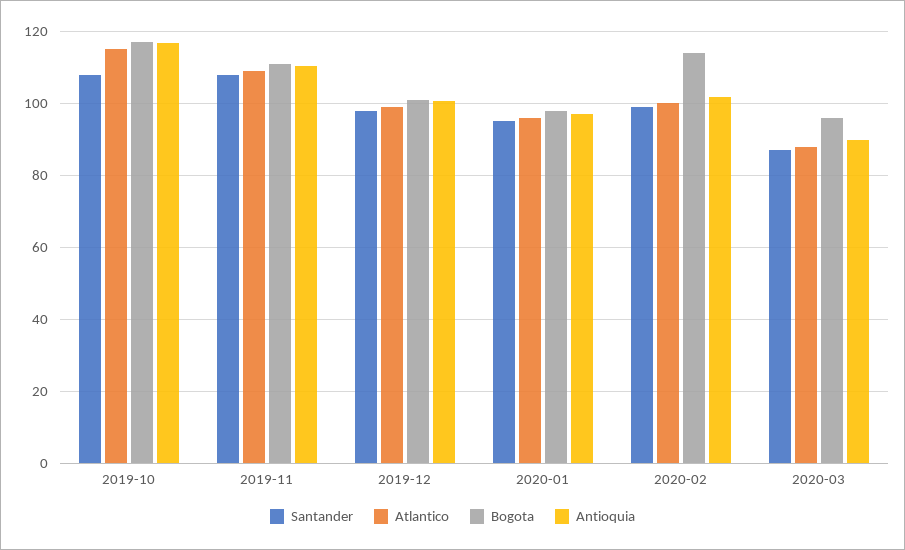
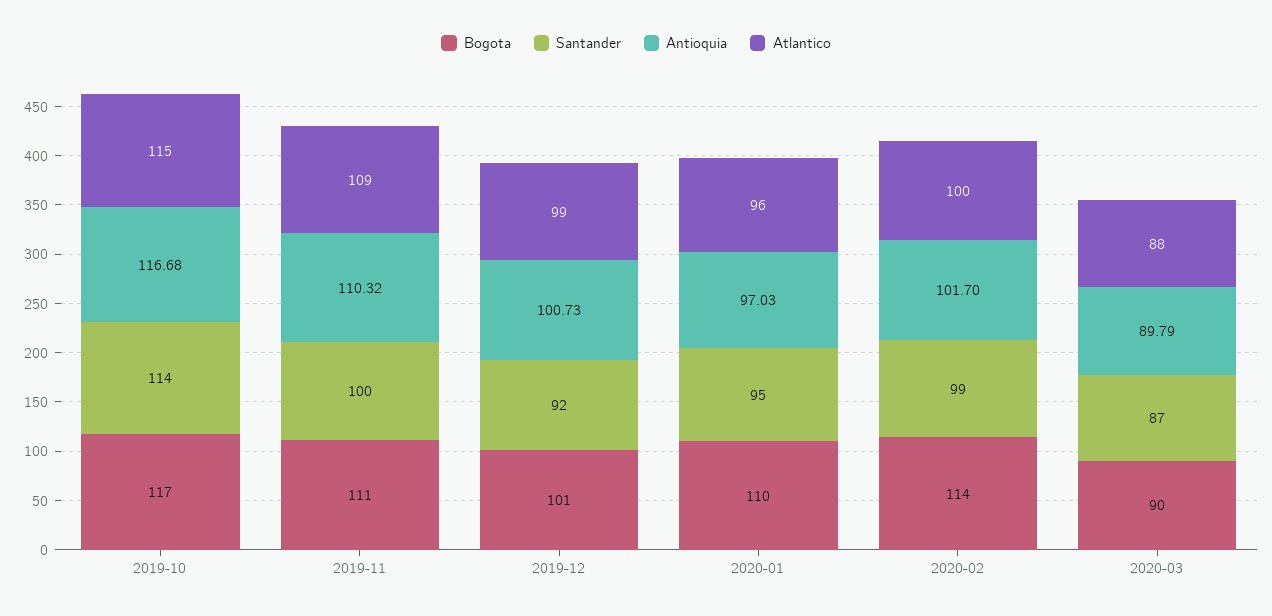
Santander, 2019-10: 108 -> 114
Santander, 2019-11: 108 -> 100
Santander, 2019-12: 98 -> 92
Bogota, 2020-01: 98 -> 110
Bogota, 2020-03: 96 -> 90

